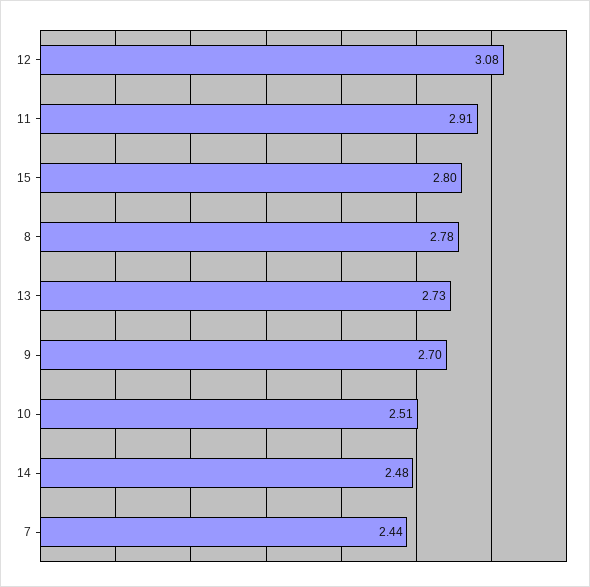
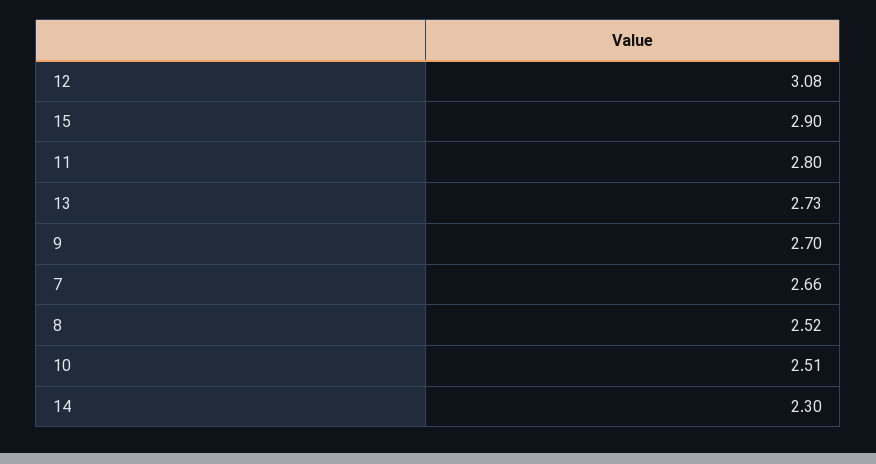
11: 2.91 -> 2.8
15: 2.8 -> 2.9
8: 2.78 -> 2.52
14: 2.48 -> 2.3
7: 2.44 -> 2.66

